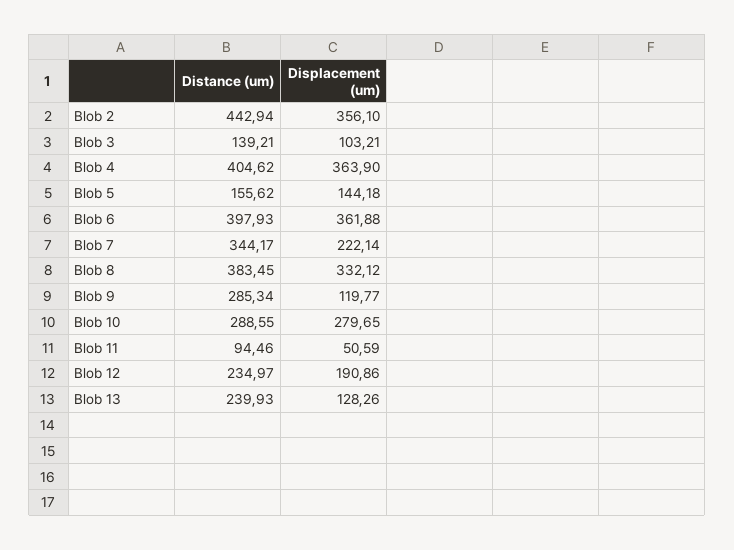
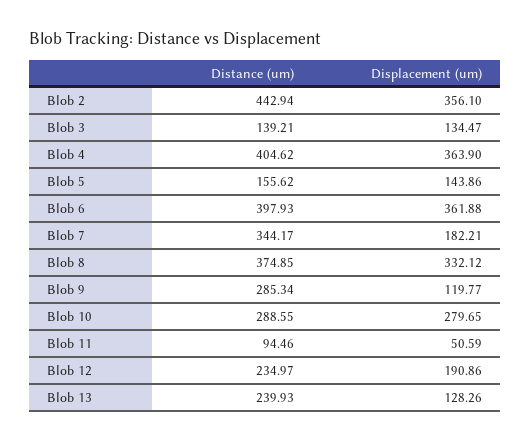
Displacement (um), Blob 3: 103.21 -> 134.47
Displacement (um), Blob 5: 144.18 -> 143.86
Displacement (um), Blob 7: 222.14 -> 182.21
Distance (um), Blob 8: 383.45 -> 374.85

